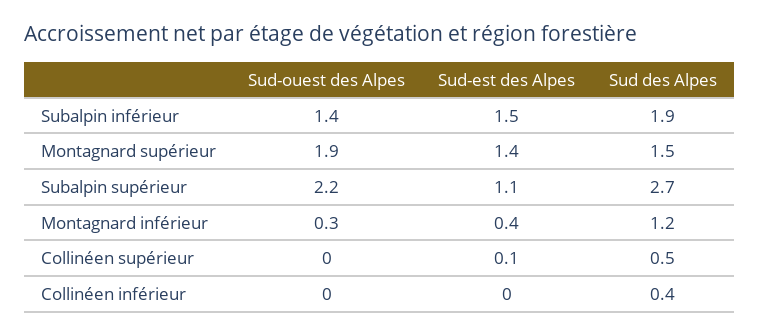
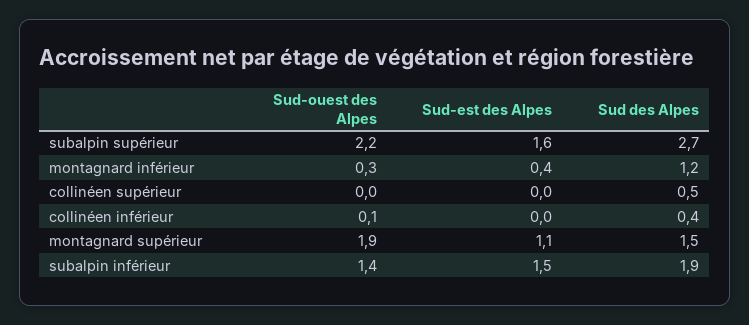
Sud-est des Alpes, Montagnard supérieur: 1.4 -> 1.1
Sud-est des Alpes, Subalpin supérieur: 1.1 -> 1.6
Sud-est des Alpes, Collinéen supérieur: 0.1 -> 0
Sud-ouest des Alpes, Collinéen inférieur: 0 -> 0.1

